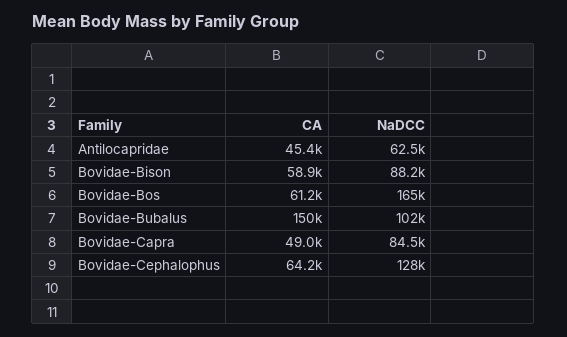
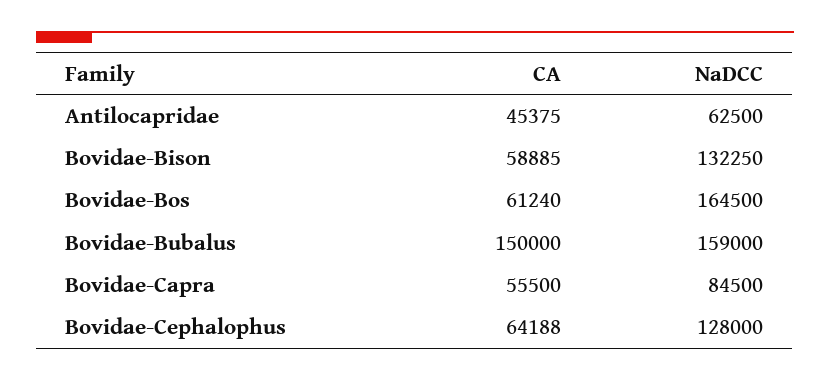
NaDCC, Bovidae-Bison: 88200 -> 132250
NaDCC, Bovidae-Bubalus: 102000 -> 159000
CA, Bovidae-Capra: 49000 -> 55500

